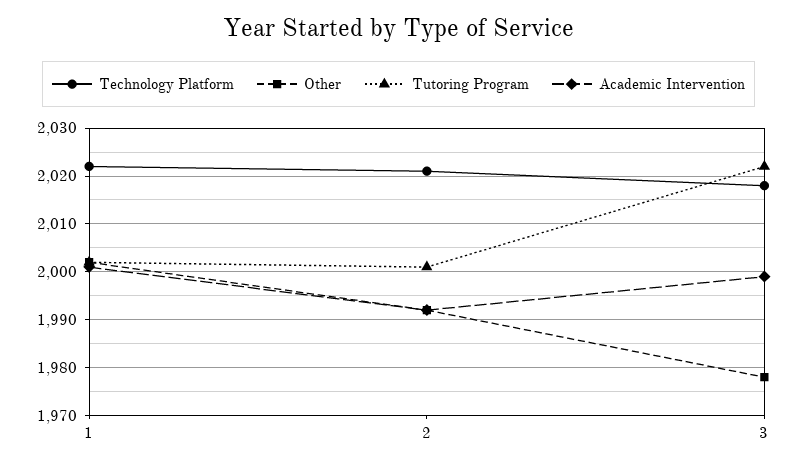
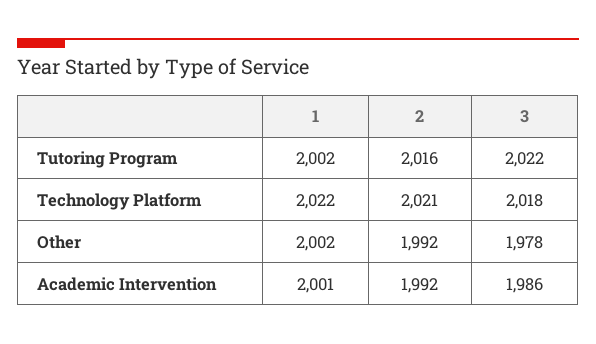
Tutoring Program, 2: 2000 -> 2016
Academic Intervention, 3: 2000 -> 1986

